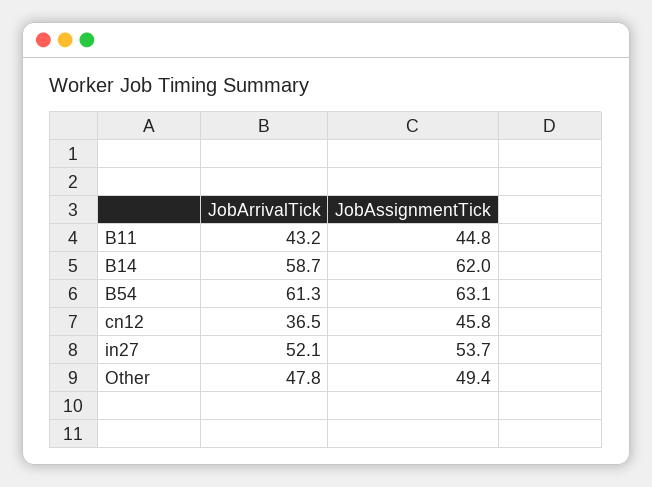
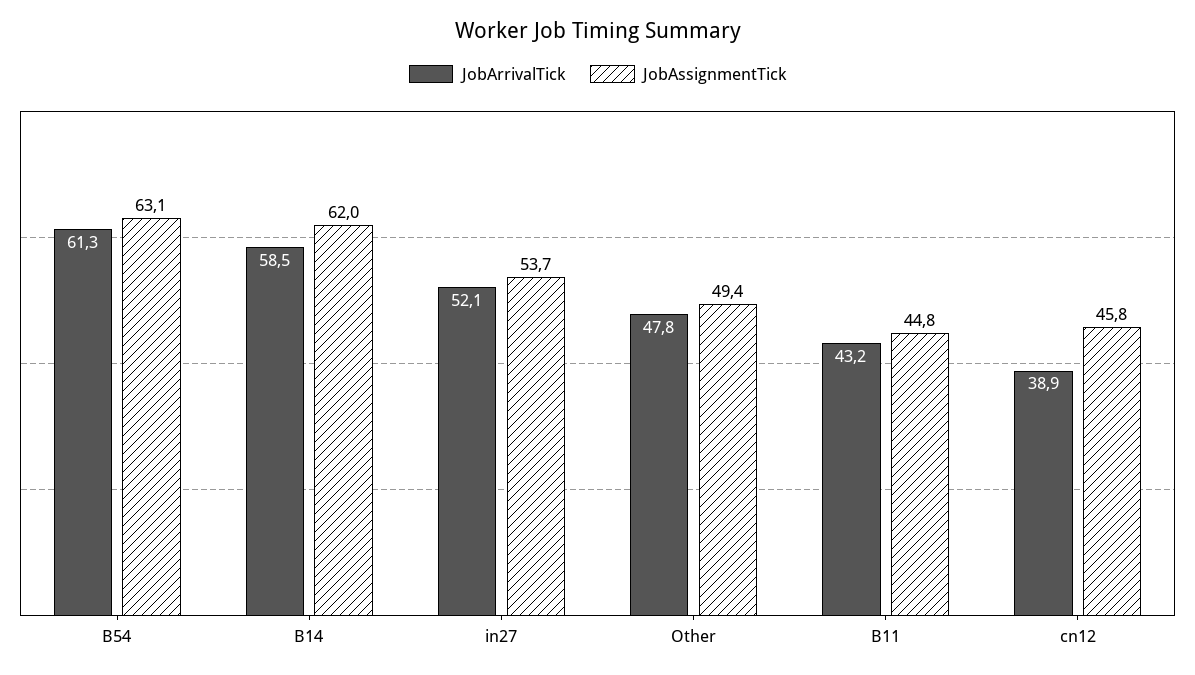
JobArrivalTick, B14: 58.7 -> 58.5
JobArrivalTick, cn12: 36.5 -> 38.9

